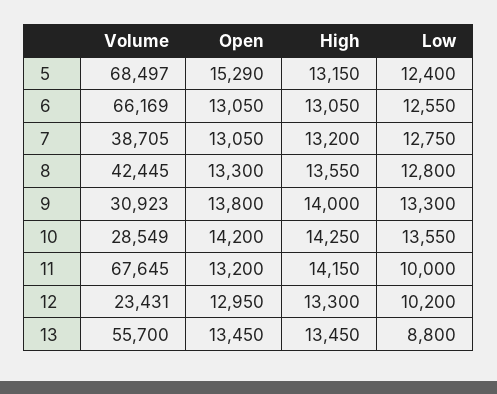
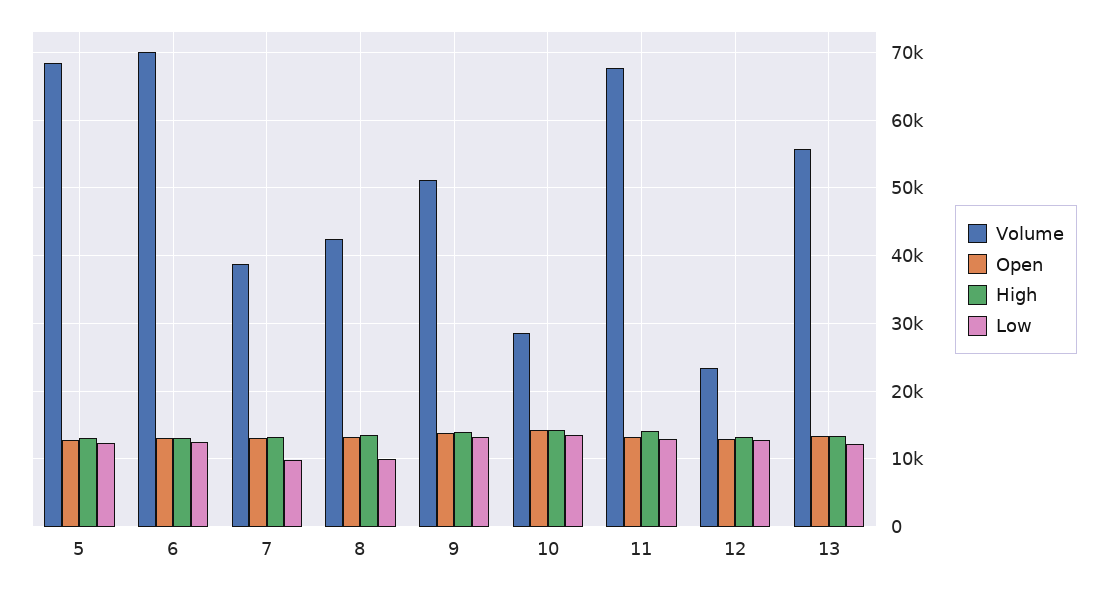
Open, 5: 15290 -> 13000
Volume, 6: 66169 -> 70000
Low, 7: 12750 -> 10000
Low, 8: 12800 -> 10000
Volume, 9: 30923 -> 51000
Low, 11: 10000 -> 13000
Low, 12: 10200 -> 13000
Low, 13: 8800 -> 12000

